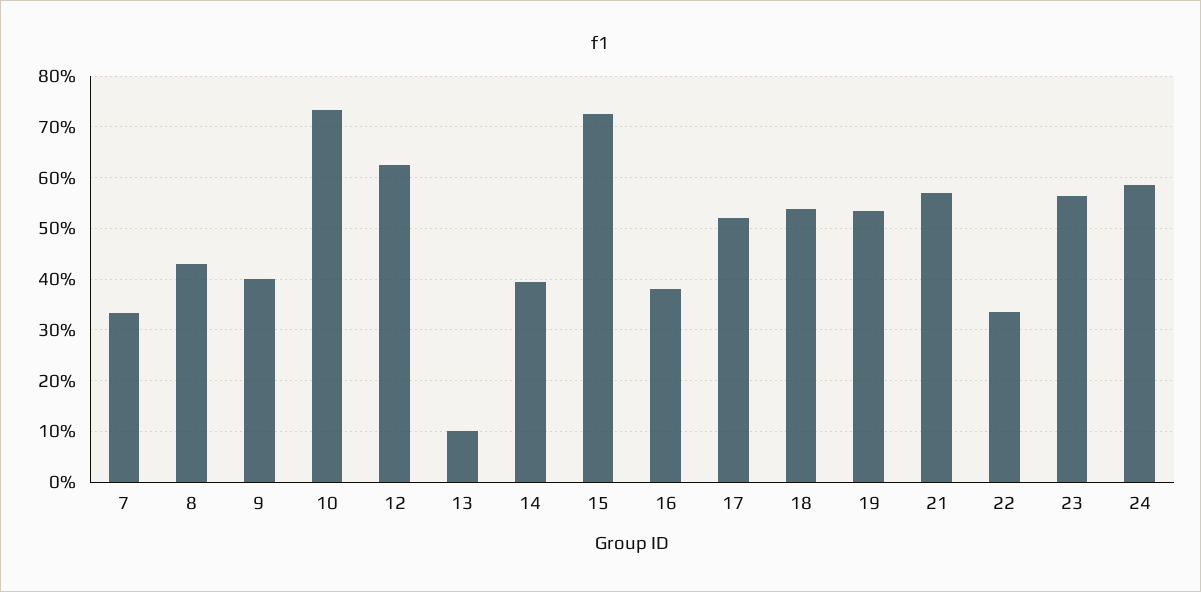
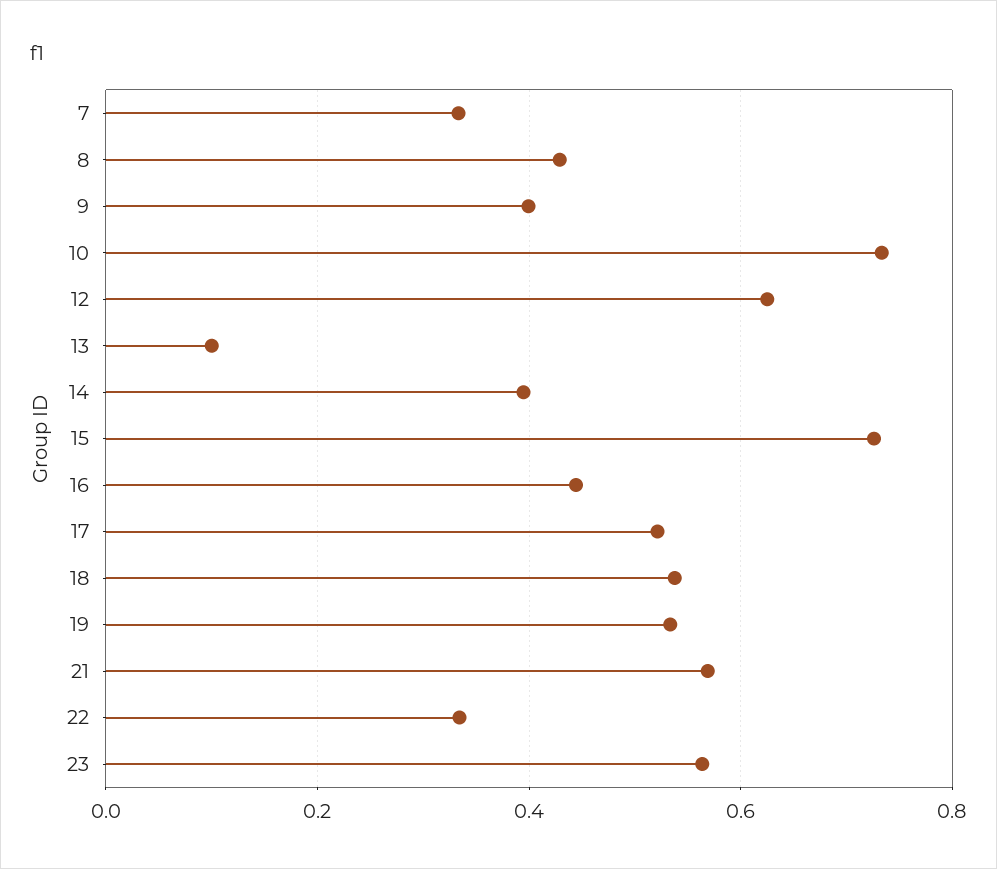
16: 0.38 -> 0.44
24: 0.58 -> none

